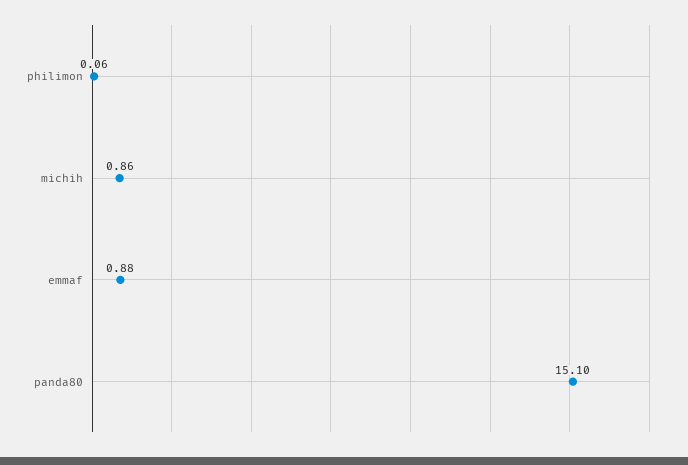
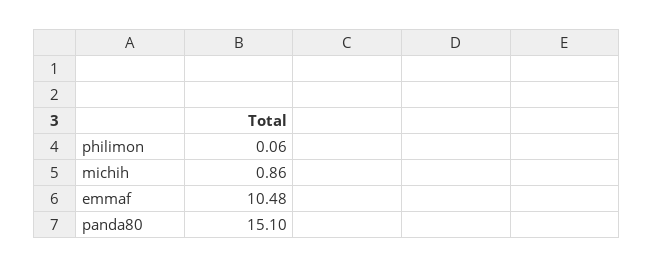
emmaf: 0.88 -> 10.48

